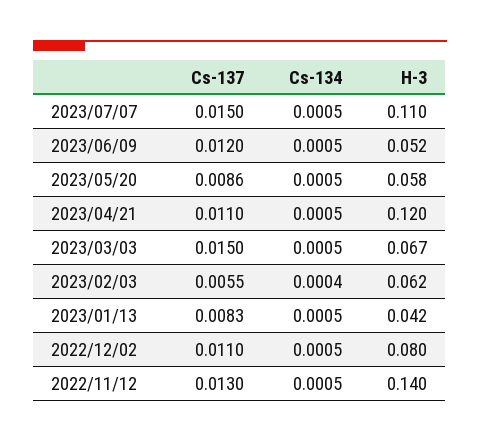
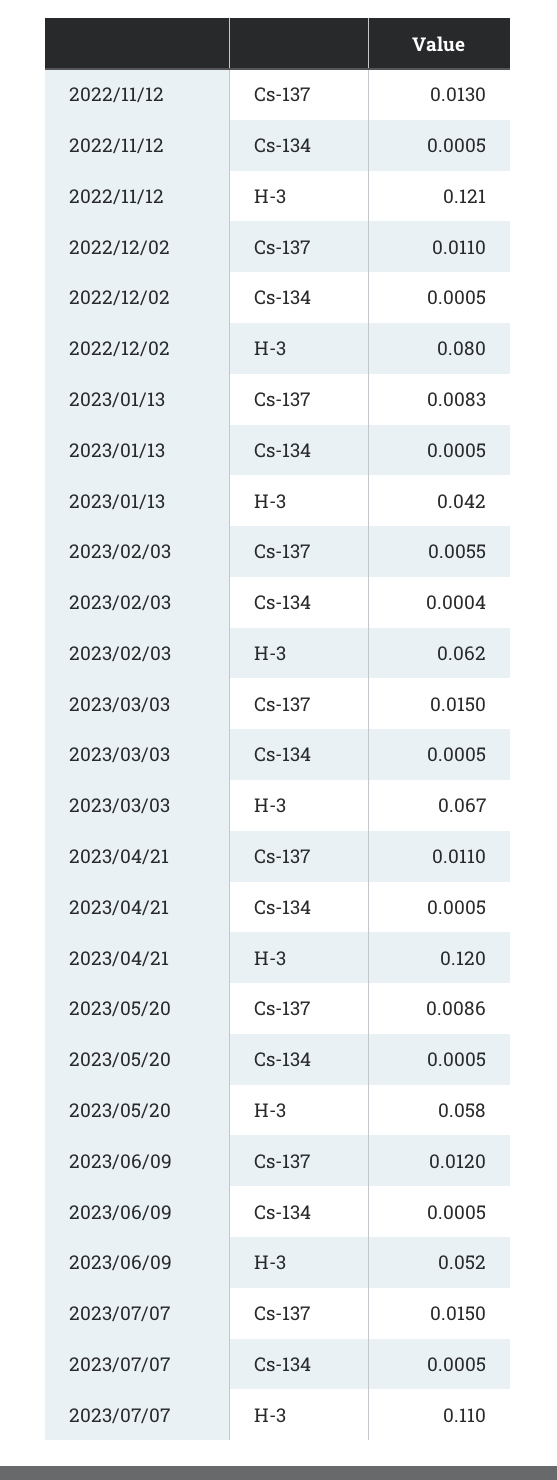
H-3, 2022/11/12: 0.14 -> 0.121

